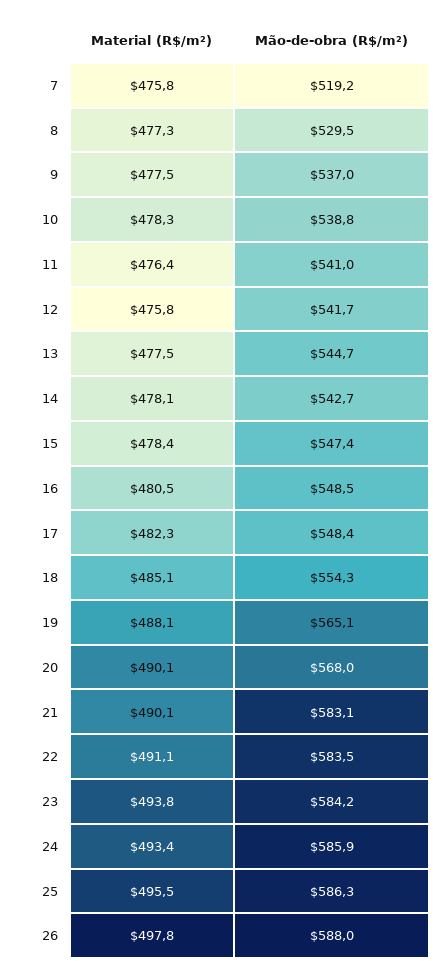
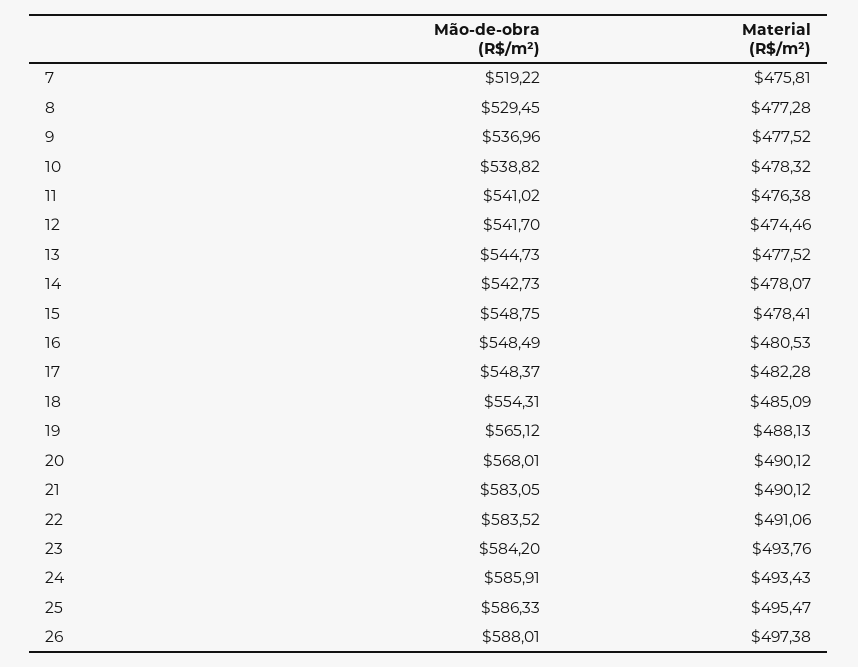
Material (R$/m²), 12: 475.8 -> 474.46
Mão-de-obra (R$/m²), 15: 547.4 -> 548.75
Material (R$/m²), 26: 497.8 -> 497.38

